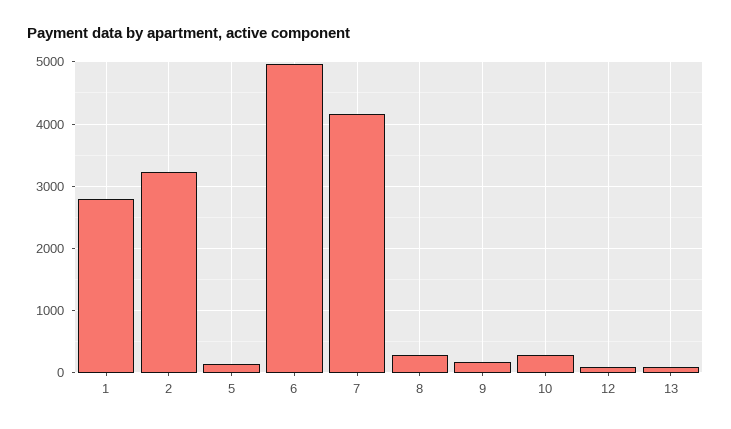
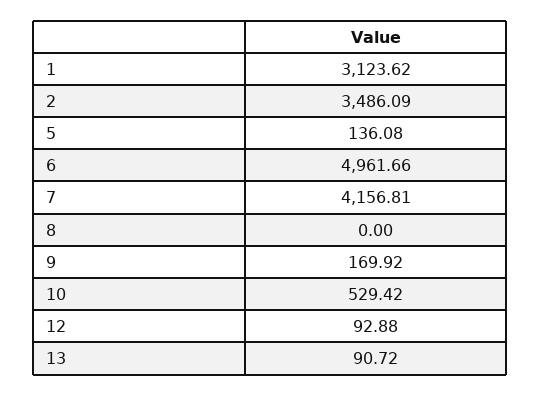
1: 2800 -> 3123.62
2: 3200 -> 3486.09
8: 300 -> 0
10: 300 -> 529.42

